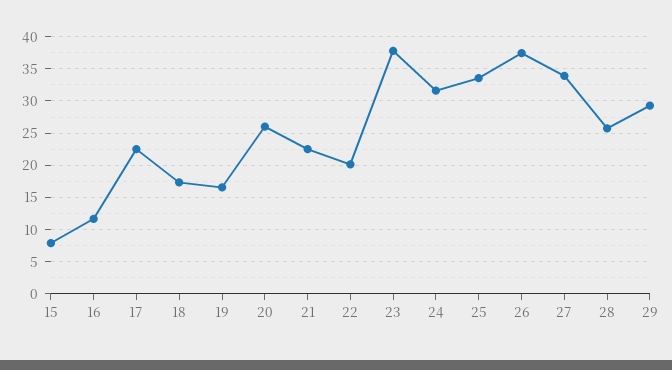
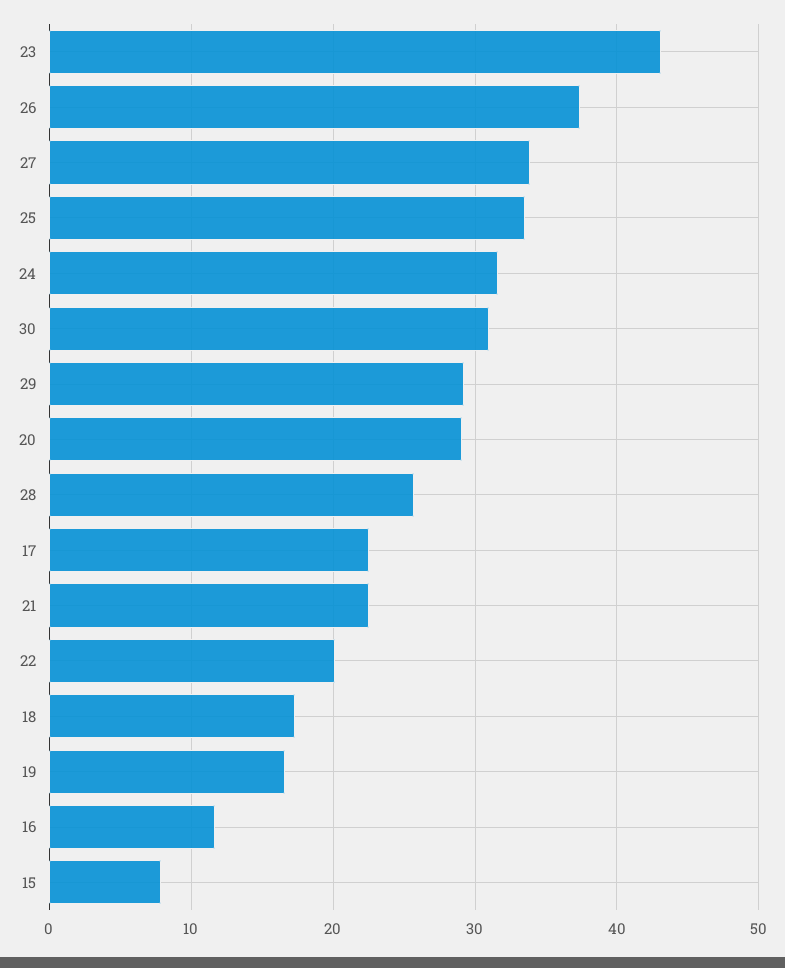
20: 26 -> 29
23: 38 -> 43
30: none -> 31

